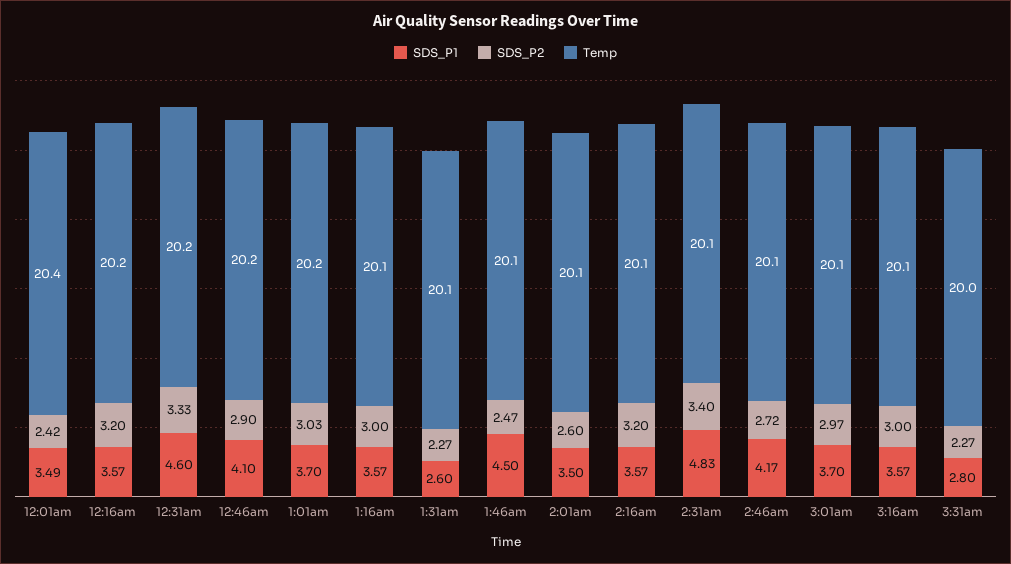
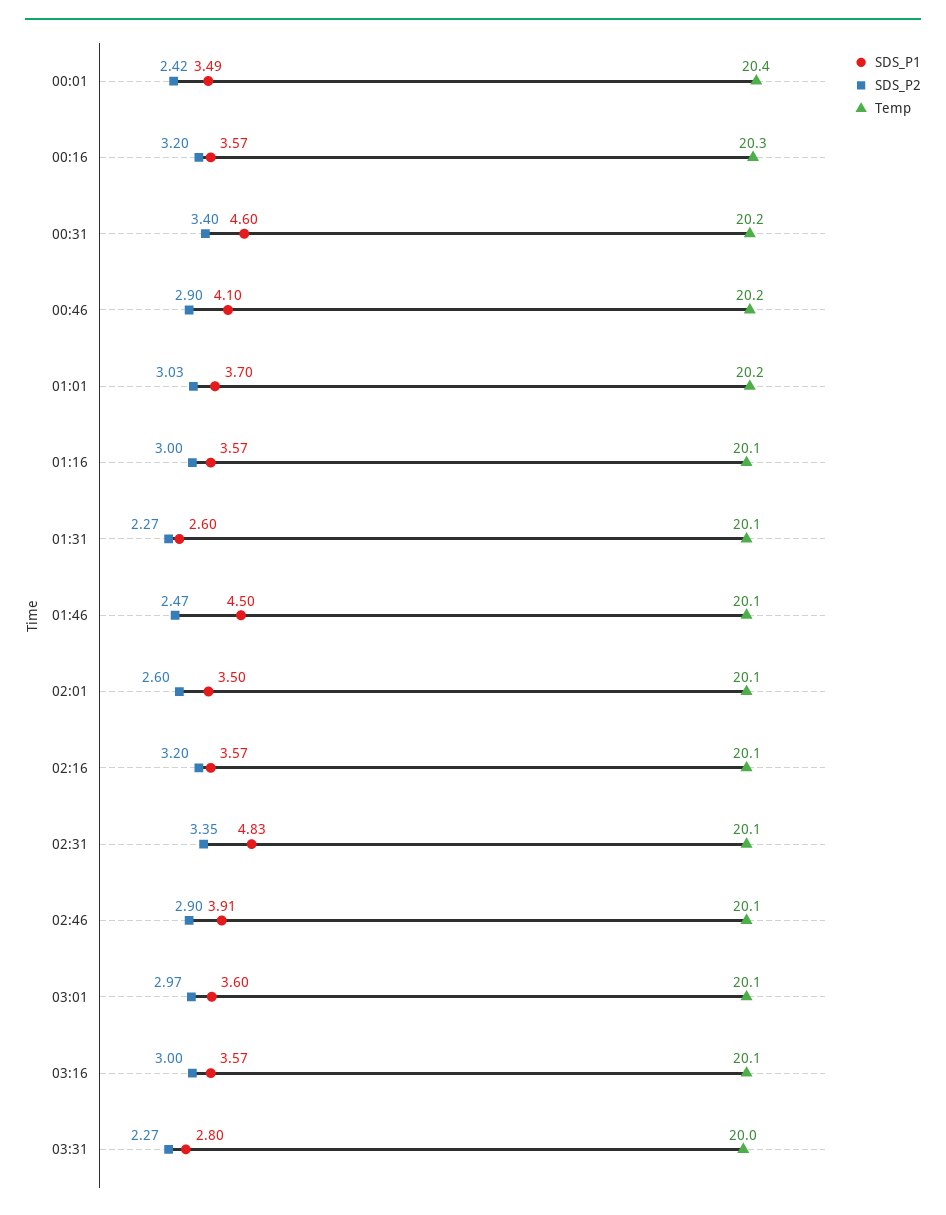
Temp, 12:16am: 20.2 -> 20.3
SDS_P2, 12:31am: 3.33 -> 3.4
SDS_P2, 2:31am: 3.4 -> 3.35
SDS_P1, 2:46am: 4.17 -> 3.91
SDS_P2, 2:46am: 2.72 -> 2.9
SDS_P1, 3:01am: 3.7 -> 3.6

